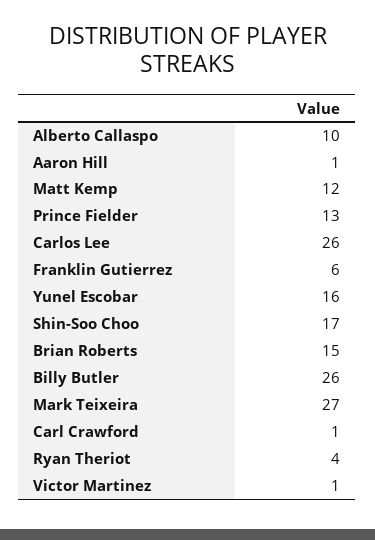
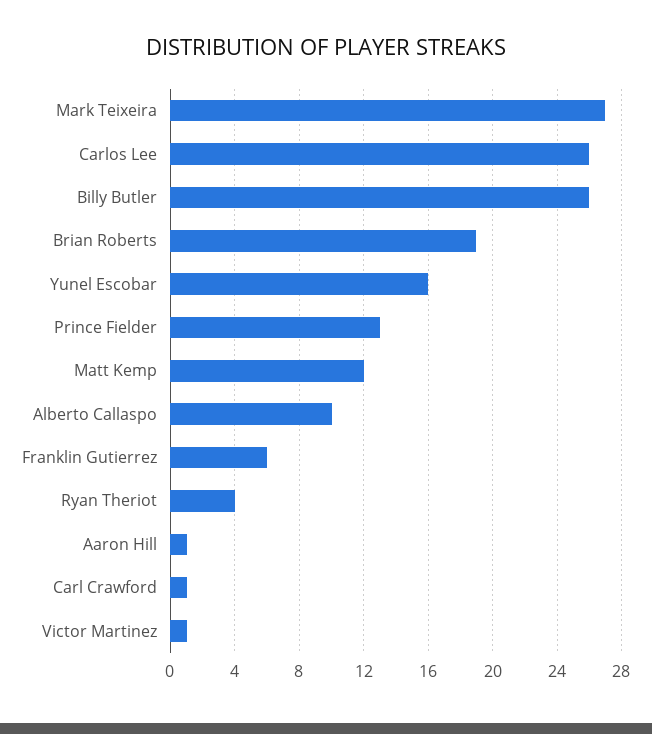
Shin-Soo Choo: 17 -> none
Brian Roberts: 15 -> 19

